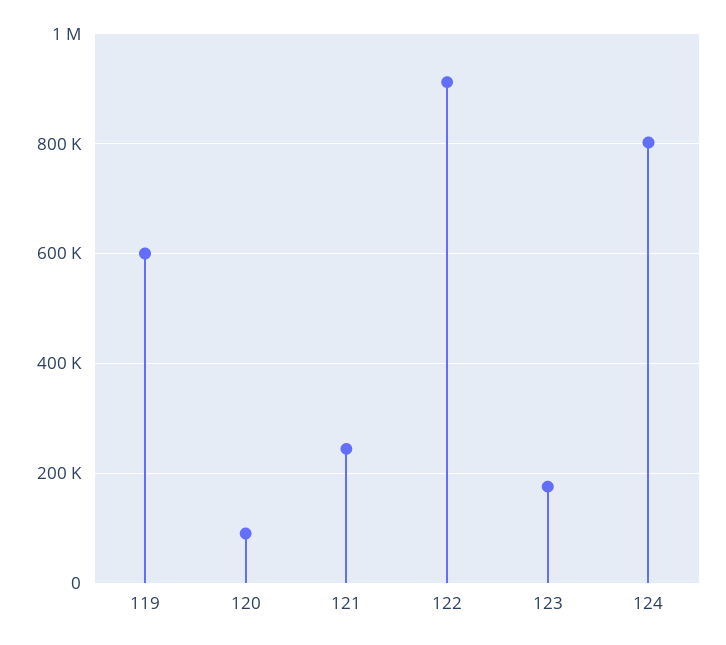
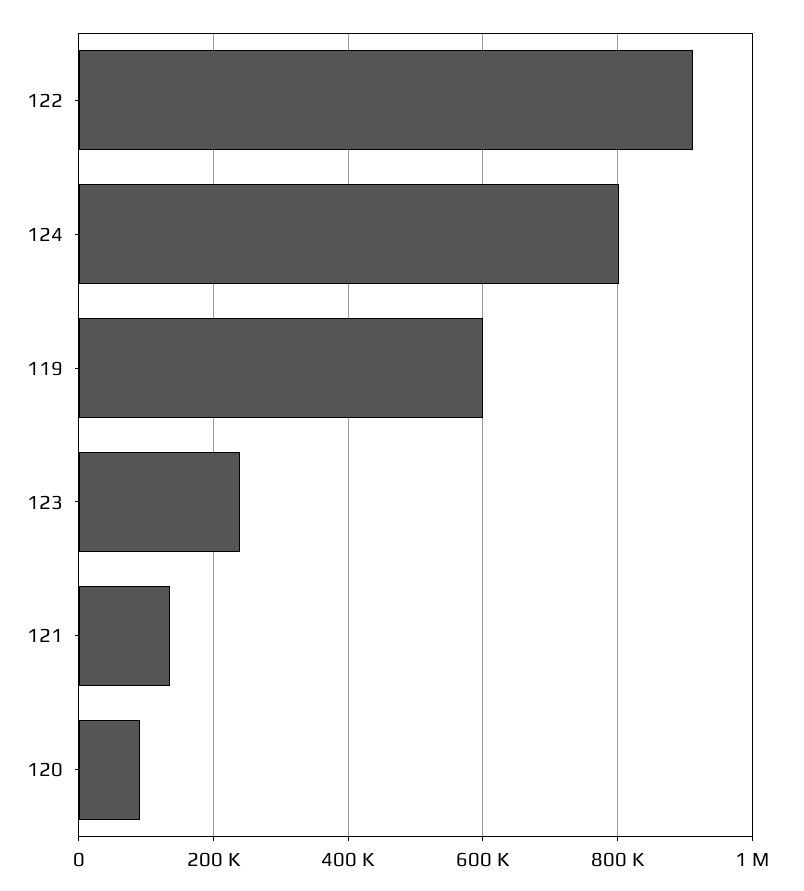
121: 240000 -> 140000
123: 180000 -> 240000

